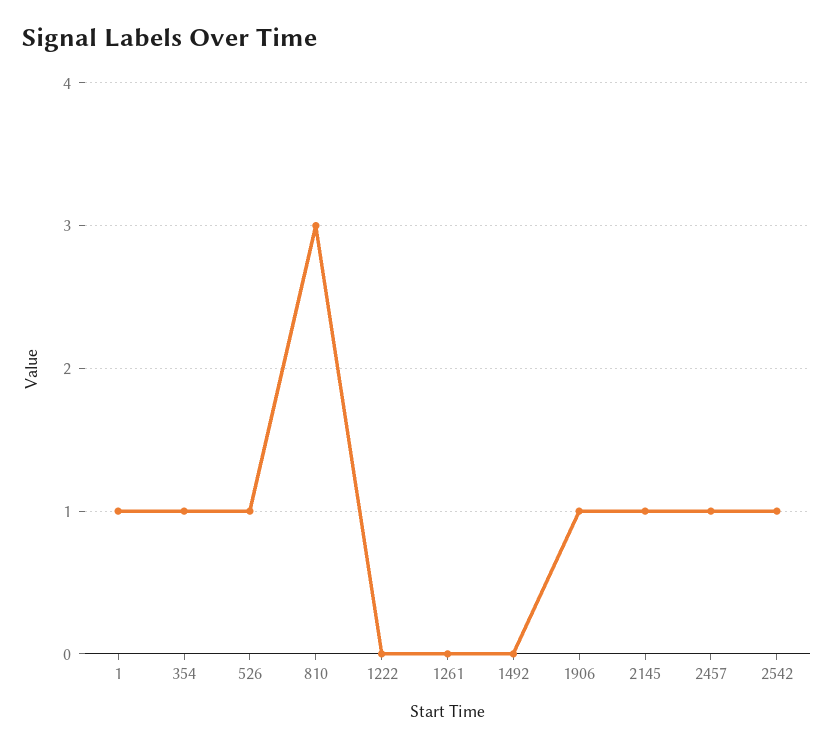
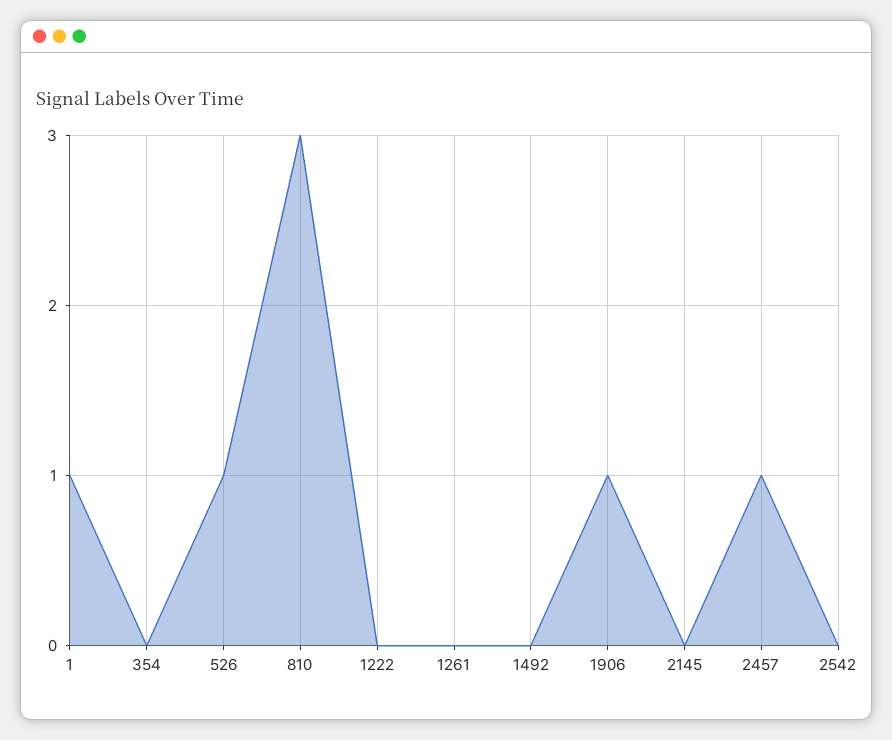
354: 1 -> 0
2145: 1 -> 0
2542: 1 -> 0

